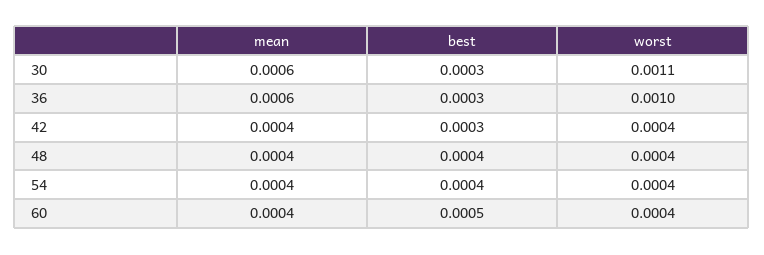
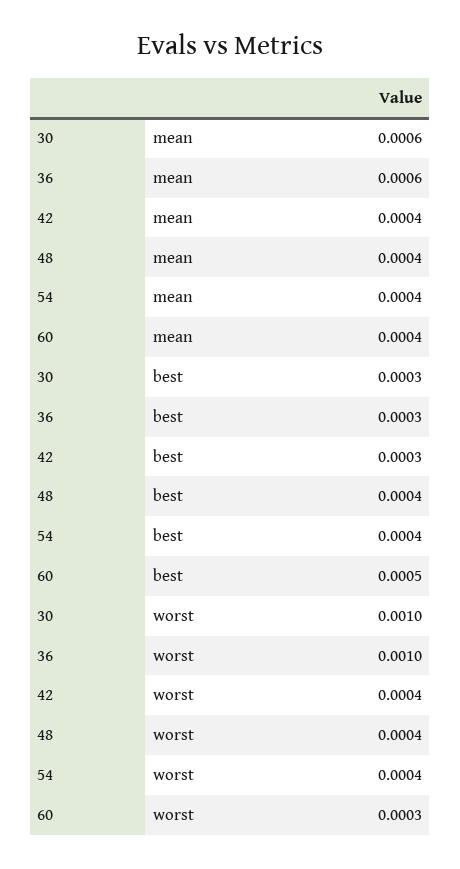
worst, 30: 0.0011 -> 0.001
worst, 60: 0.0004 -> 0.0003

